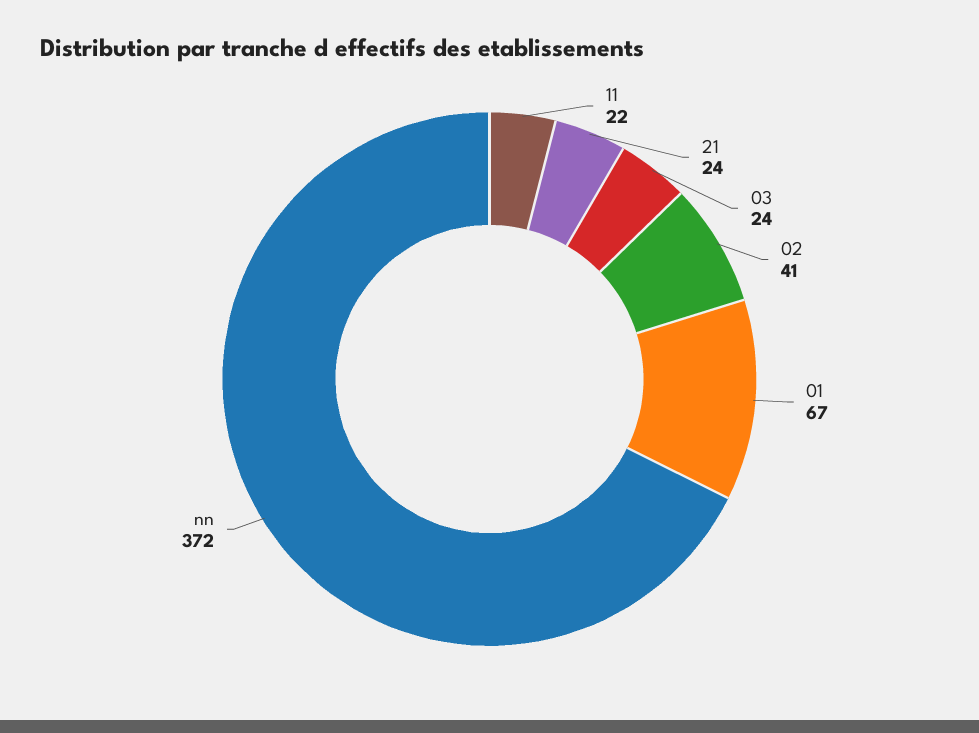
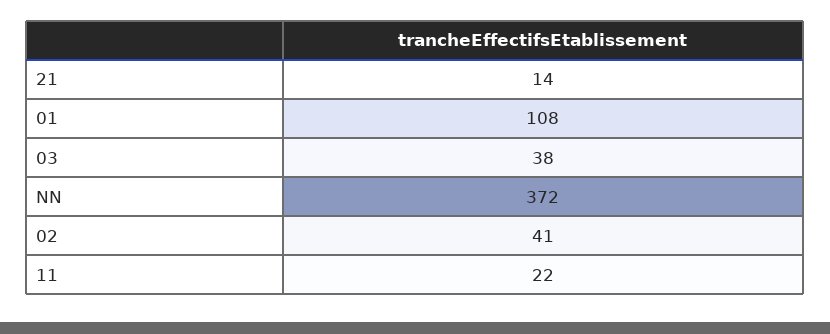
21: 24 -> 14
03: 24 -> 38
01: 67 -> 108

